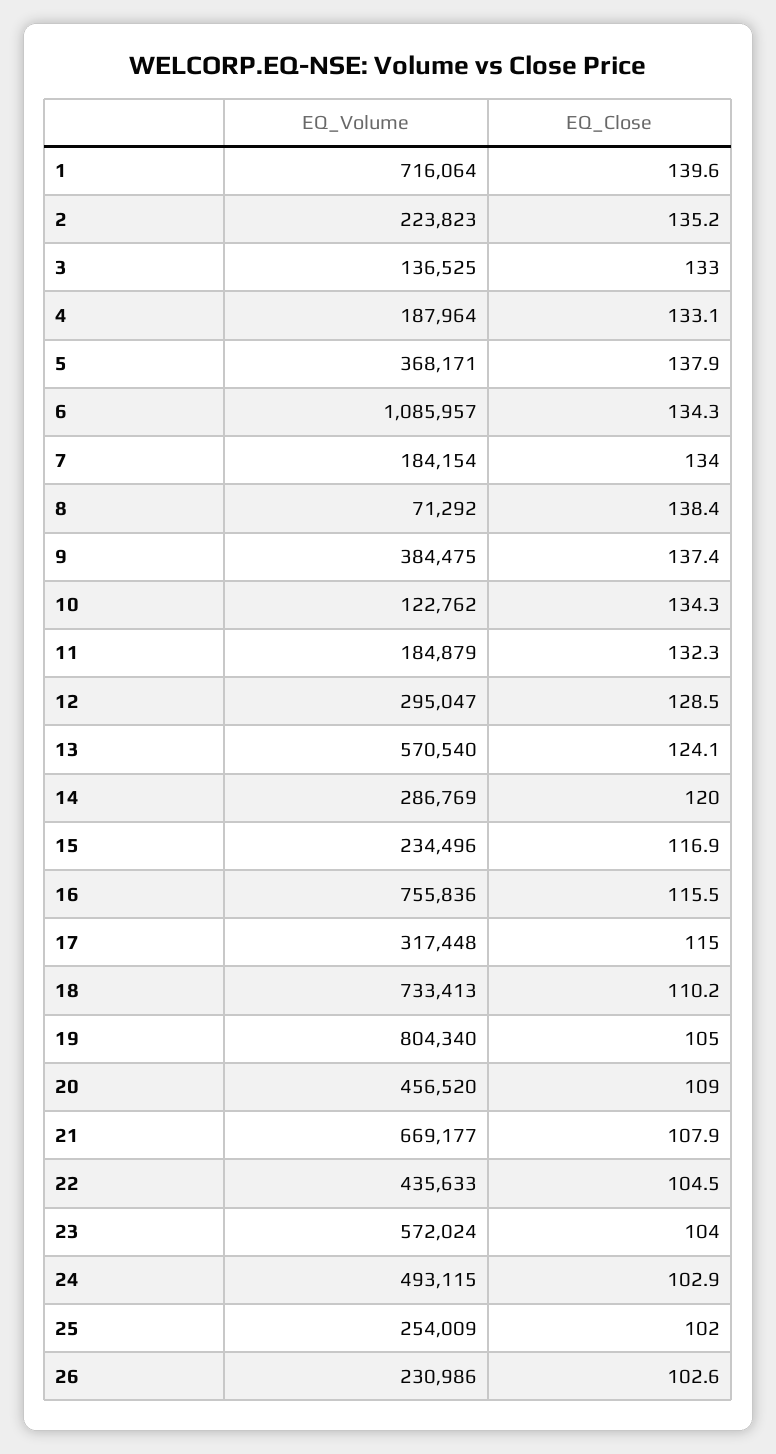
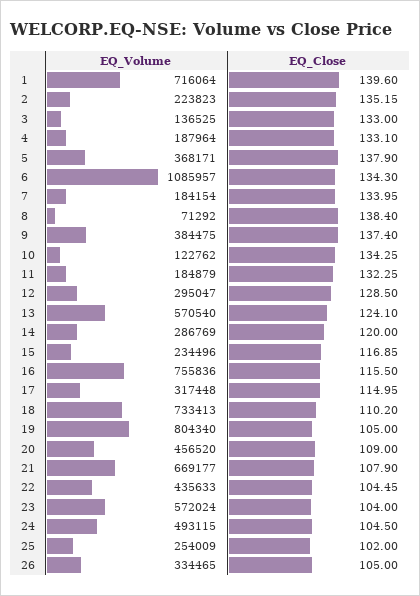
EQ_Close, 24: 102.9 -> 104.5
EQ_Volume, 26: 230986 -> 334465
EQ_Close, 26: 102.6 -> 105

